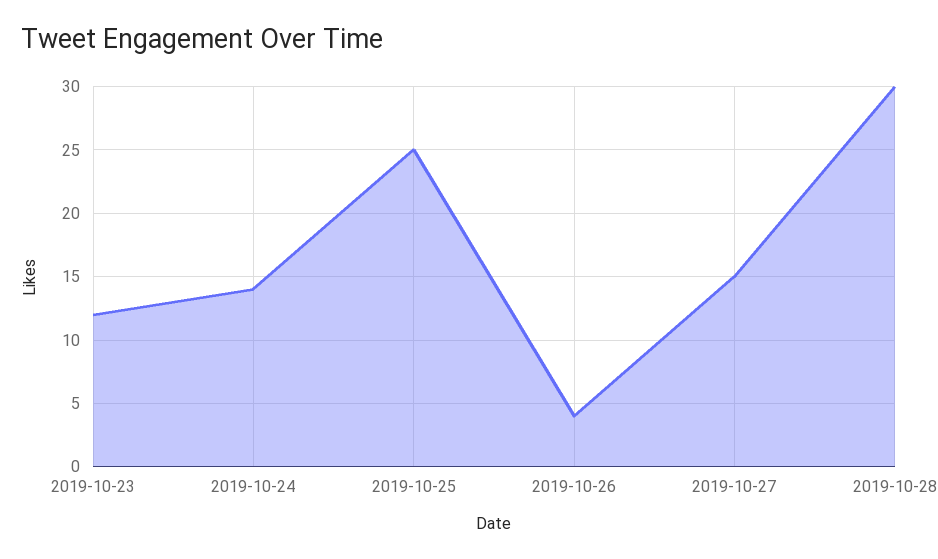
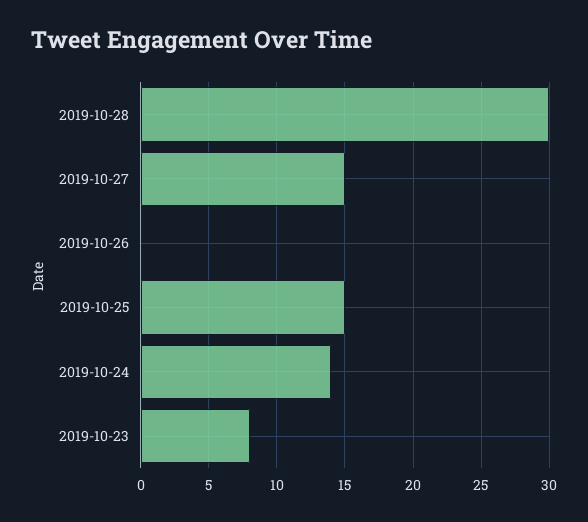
2019-10-23: 12 -> 8
2019-10-25: 25 -> 15
2019-10-26: 4 -> 0

